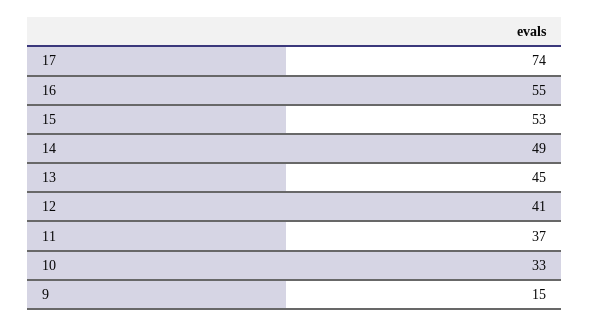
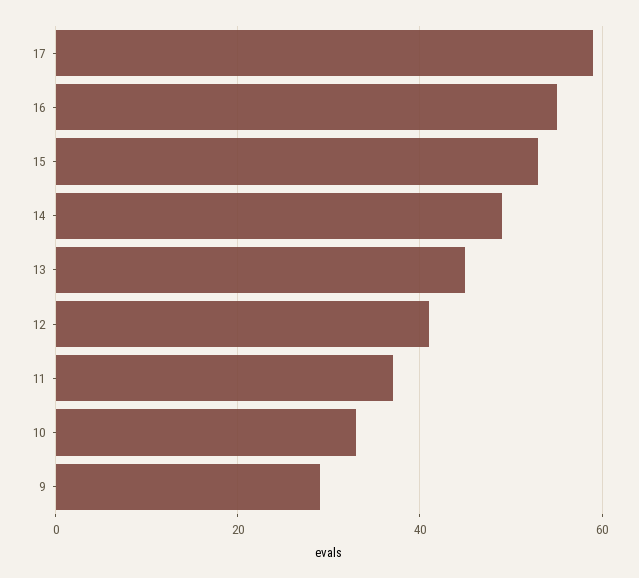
17: 74 -> 60
9: 15 -> 30

